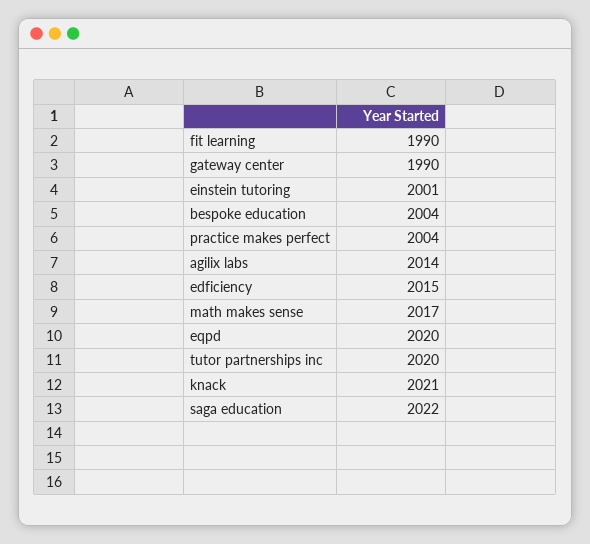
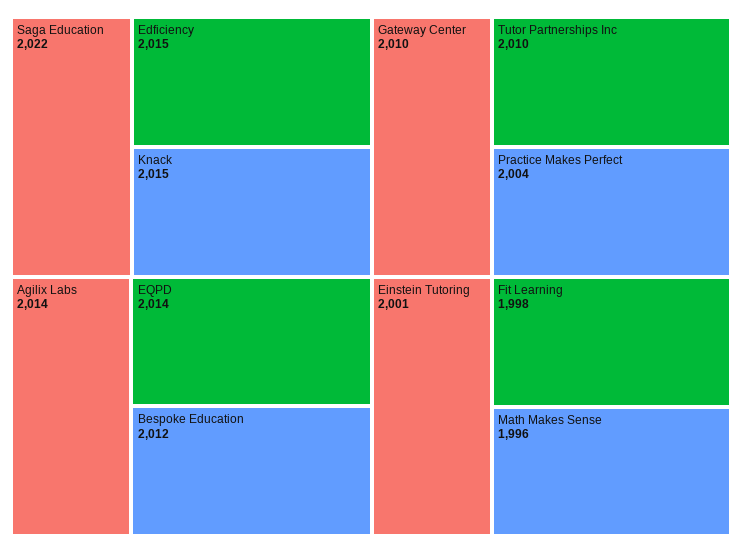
fit learning: 1990 -> 1998
gateway center: 1990 -> 2010
bespoke education: 2004 -> 2012
math makes sense: 2017 -> 1996
eqpd: 2020 -> 2014
tutor partnerships inc: 2020 -> 2010
knack: 2021 -> 2015

